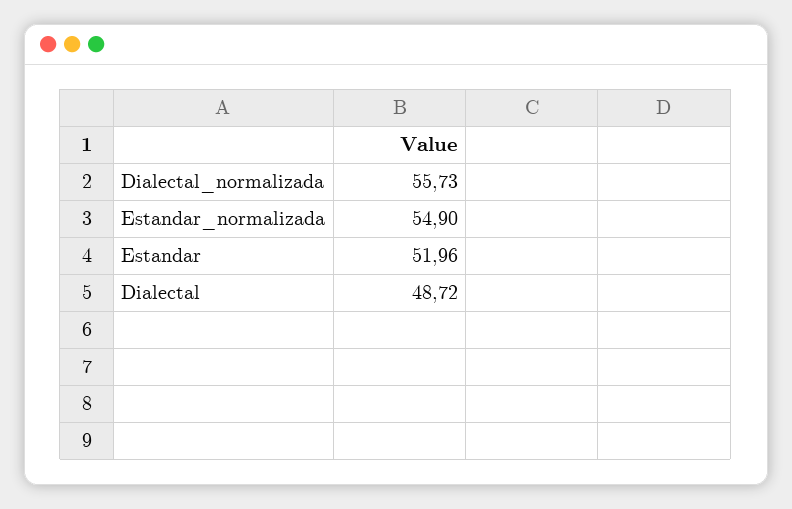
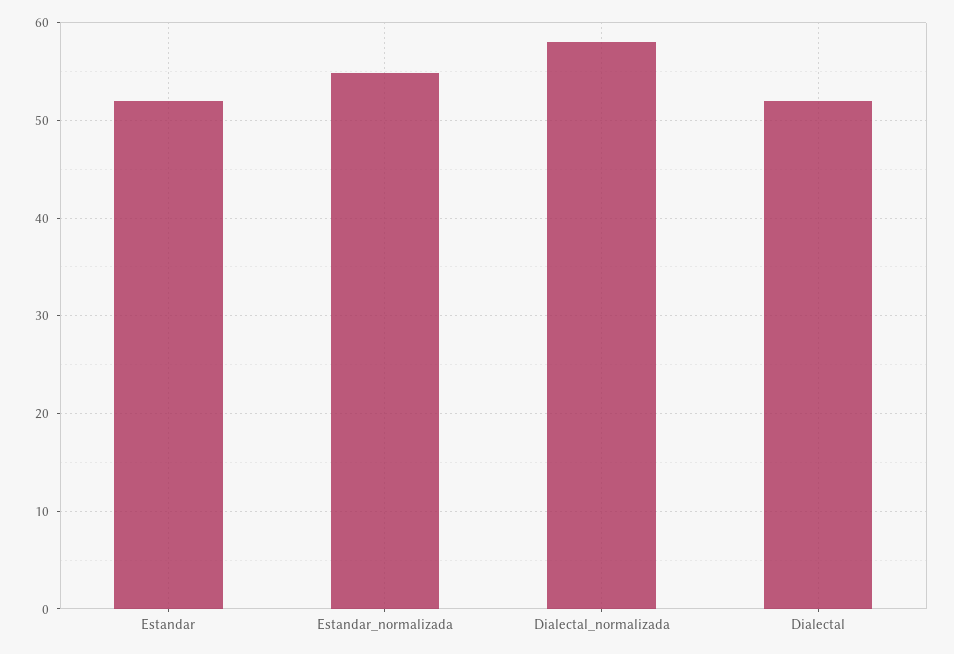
Dialectal_normalizada: 55.73 -> 58
Dialectal: 48.72 -> 52

